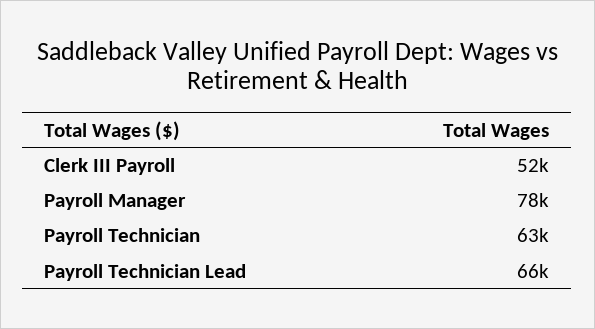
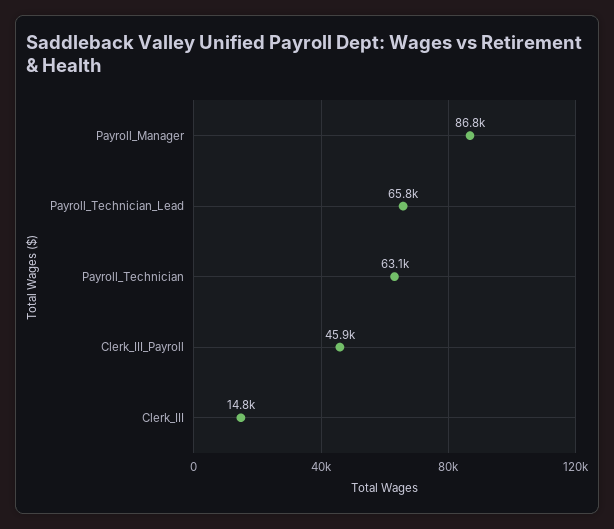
Clerk III Payroll: 52000 -> 45900
Payroll Manager: 78000 -> 86800
Clerk_III: none -> 14800

